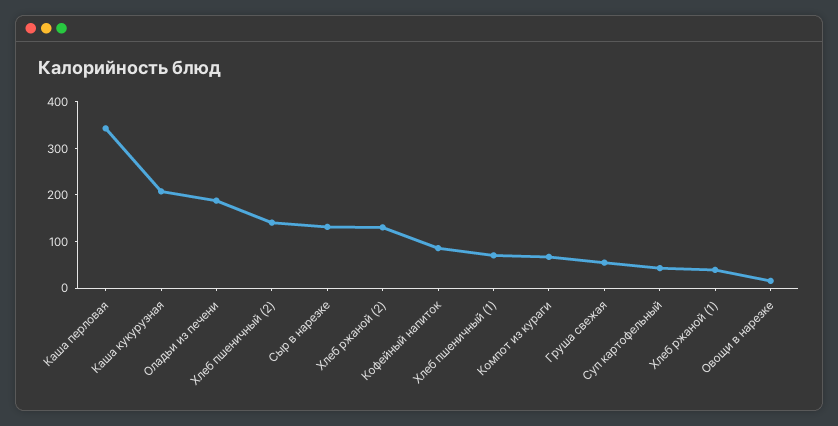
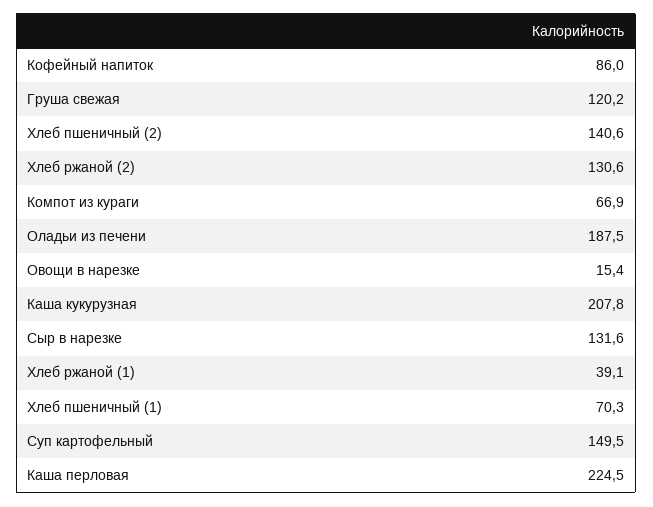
Каша перловая: 340 -> 224.5
Груша свежая: 60 -> 120.2
Суп картофельный: 40 -> 149.5

